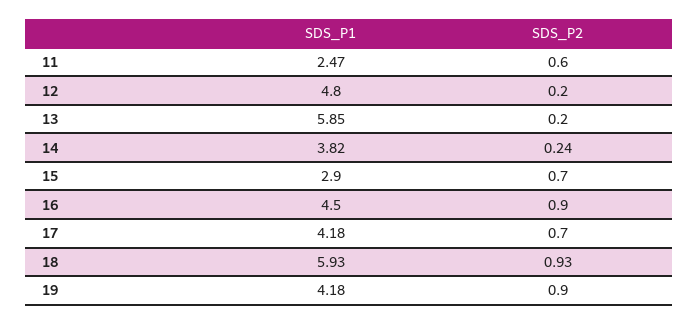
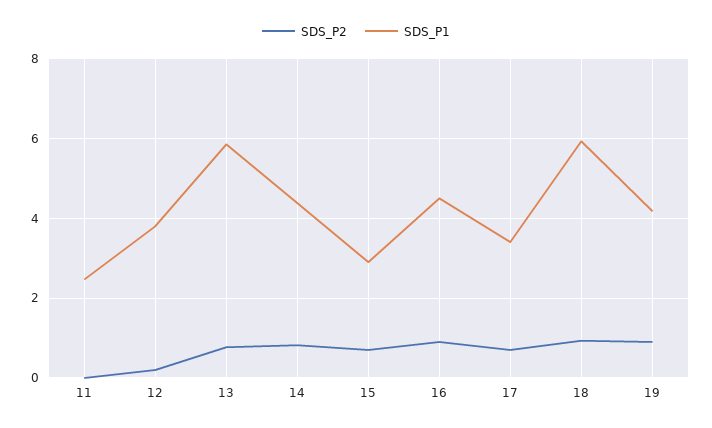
SDS_P2, 11: 0.6 -> 0
SDS_P1, 12: 4.8 -> 3.8
SDS_P2, 13: 0.2 -> 0.8
SDS_P1, 14: 3.82 -> 4.4
SDS_P2, 14: 0.24 -> 0.8
SDS_P1, 17: 4.18 -> 3.4

